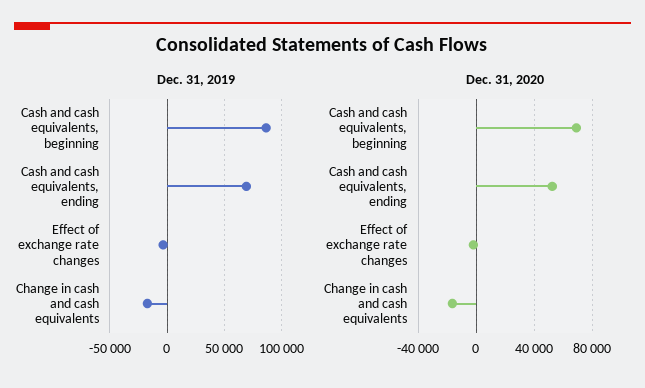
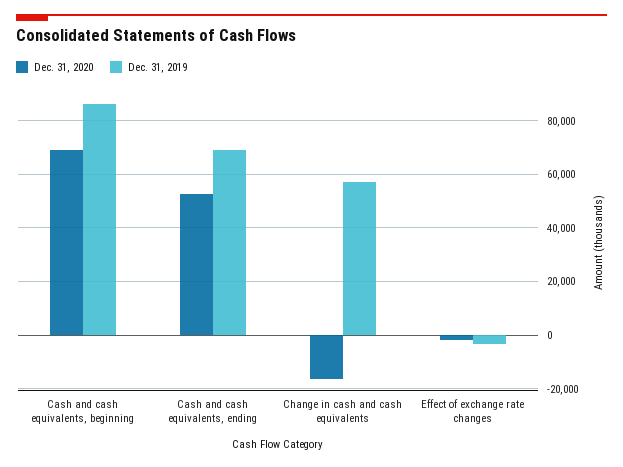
Dec. 31, 2019, Change in cash and cash equivalents: -20000 -> 57500

